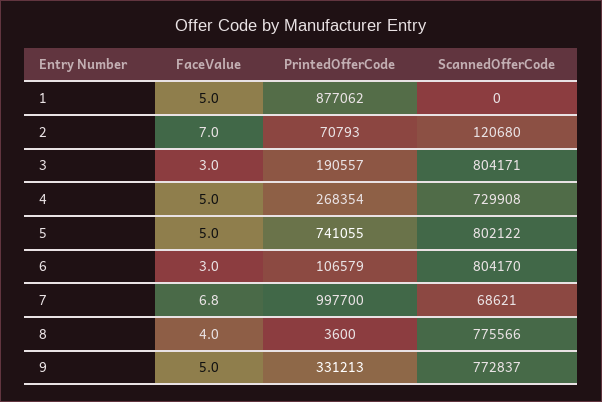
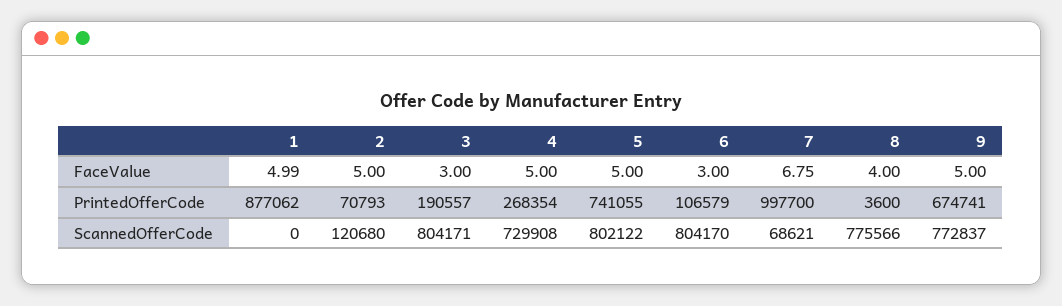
FaceValue, 2: 7 -> 5
PrintedOfferCode, 9: 331213 -> 674741

